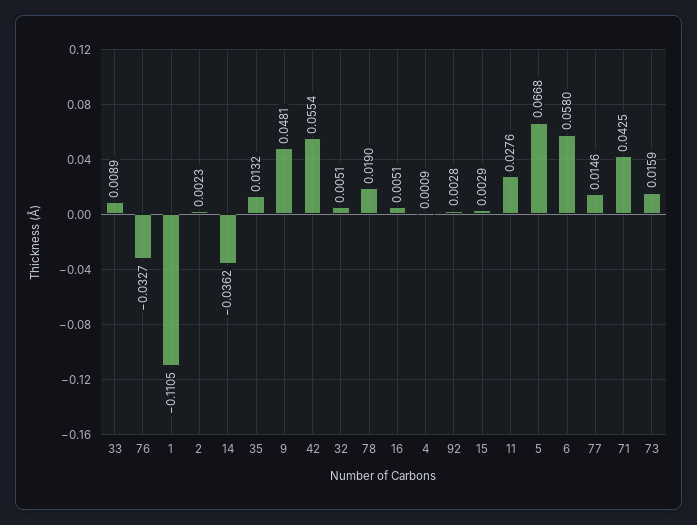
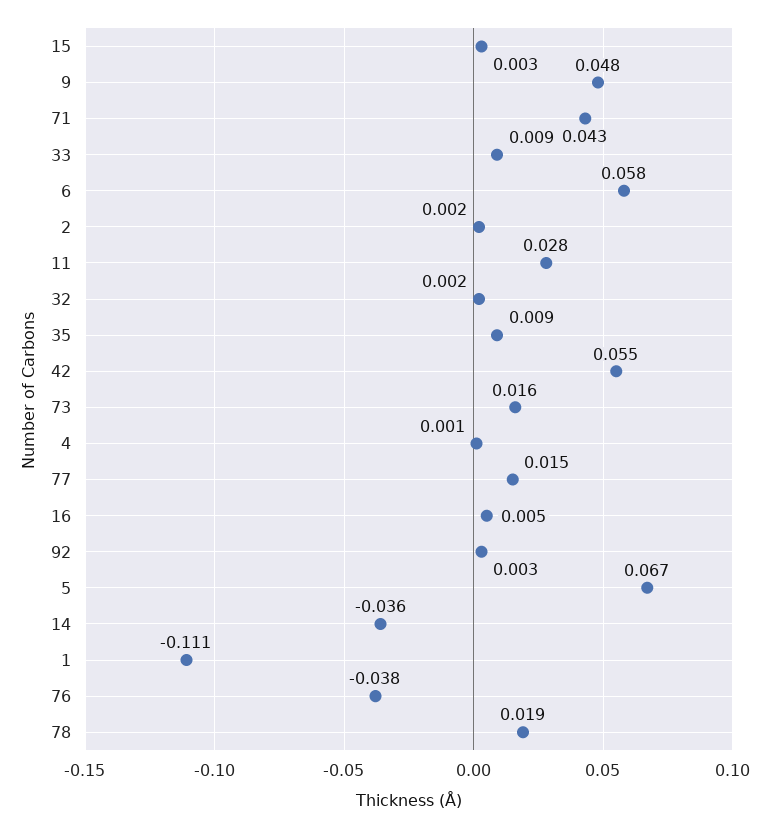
76: -0.0327 -> -0.038
35: 0.0132 -> 0.009
32: 0.0051 -> 0.002

